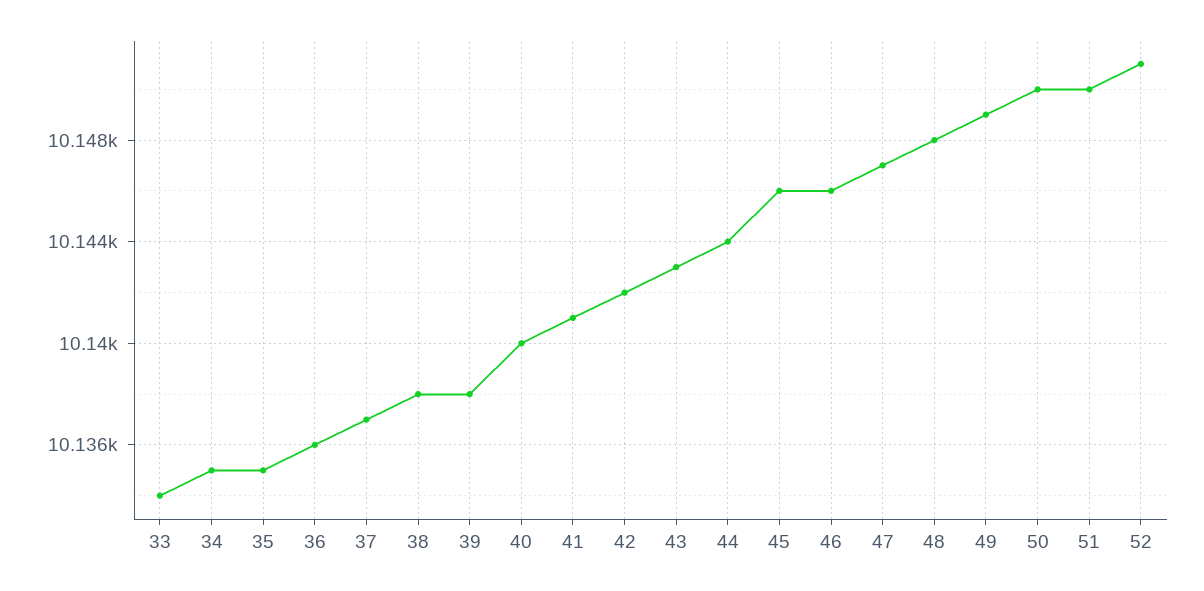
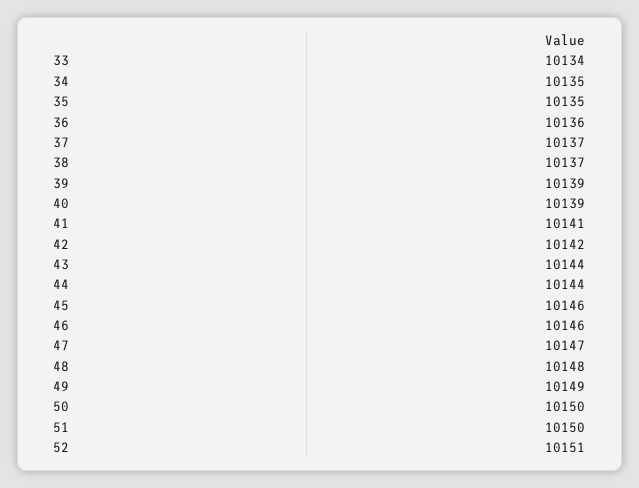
38: 10138 -> 10137
39: 10138 -> 10139
40: 10140 -> 10139
43: 10143 -> 10144

